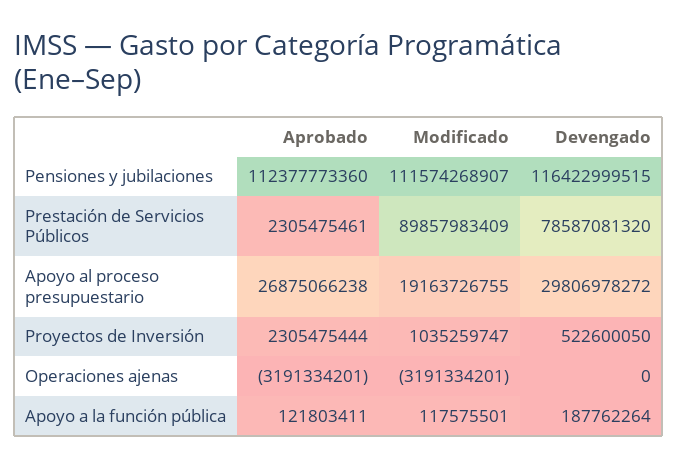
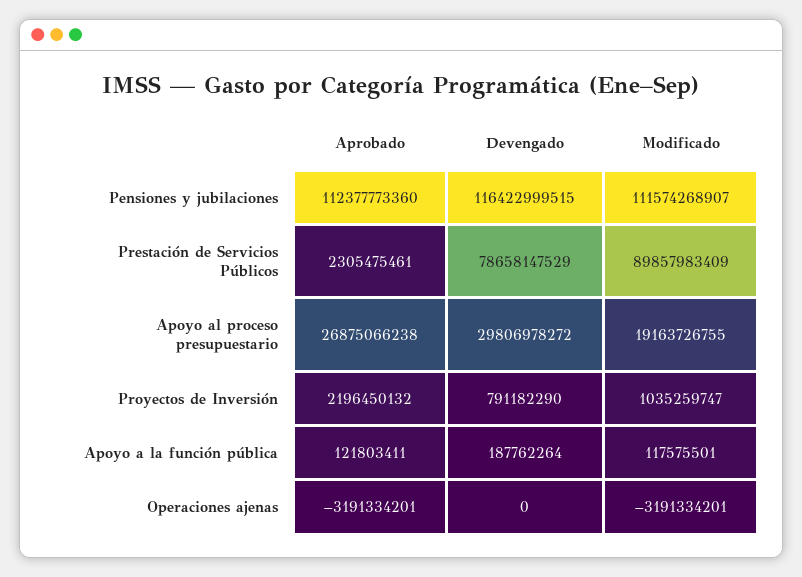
Devengado, Prestación de Servicios Públicos: 78587081320 -> 78658147529
Aprobado, Proyectos de Inversión: 2305475444 -> 2196450132
Devengado, Proyectos de Inversión: 522600050 -> 791182290

